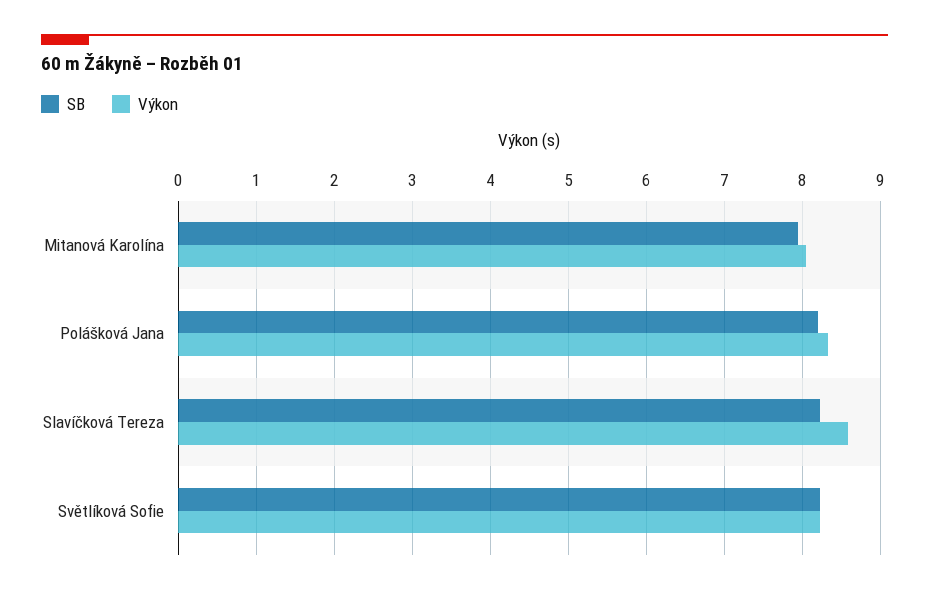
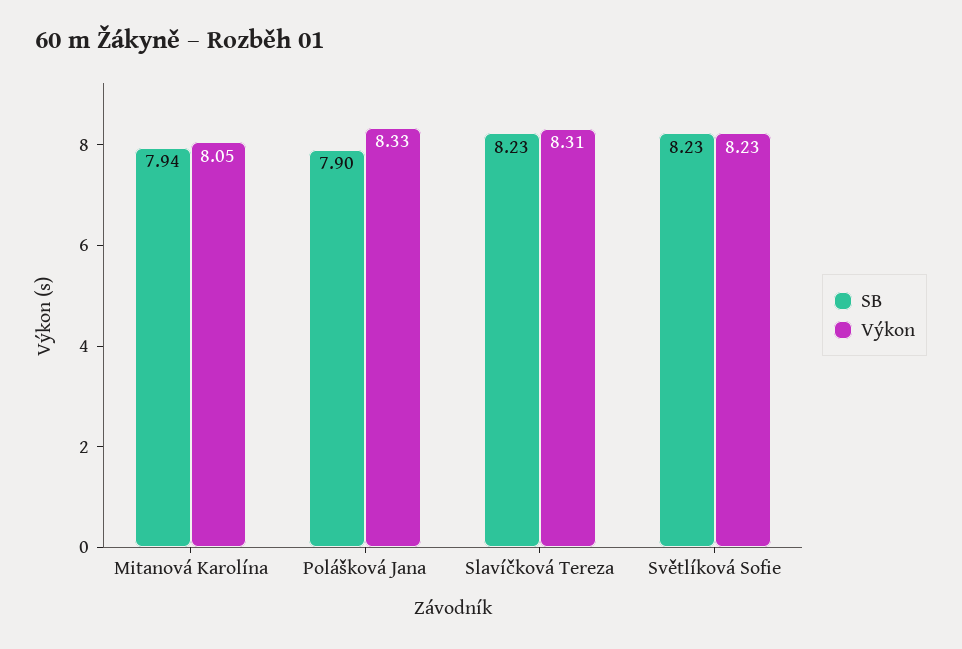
SB, Polášková Jana: 8.2 -> 7.9
Výkon, Slavíčková Tereza: 8.6 -> 8.31

